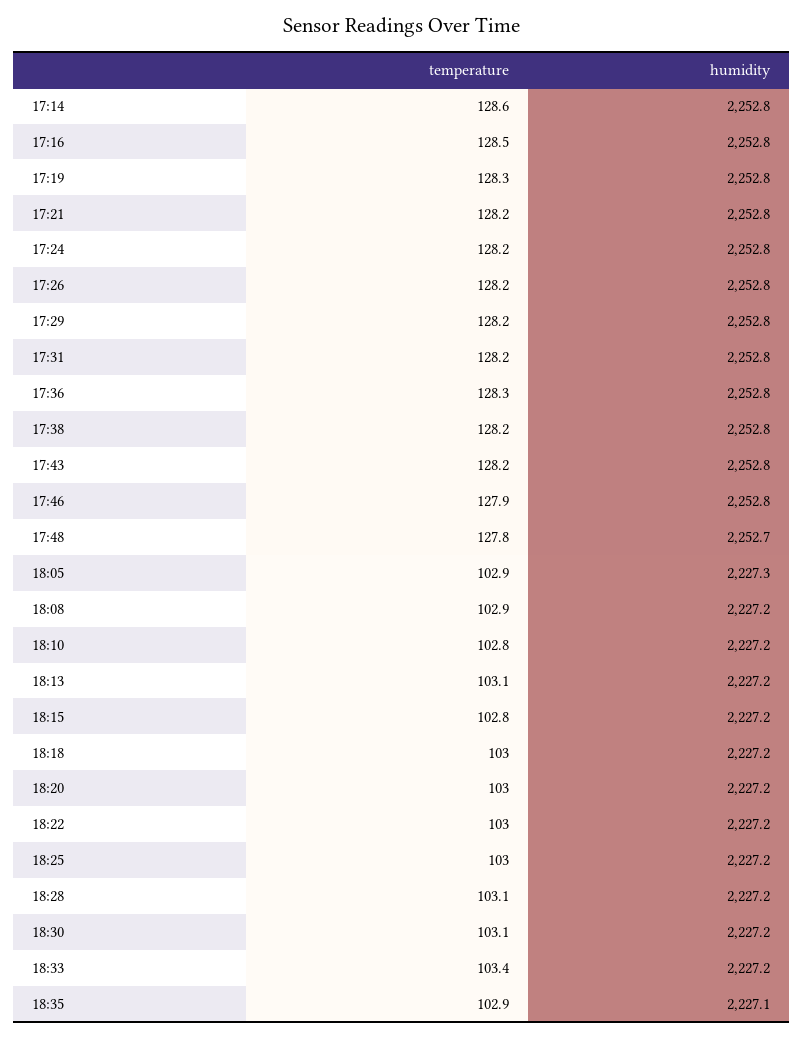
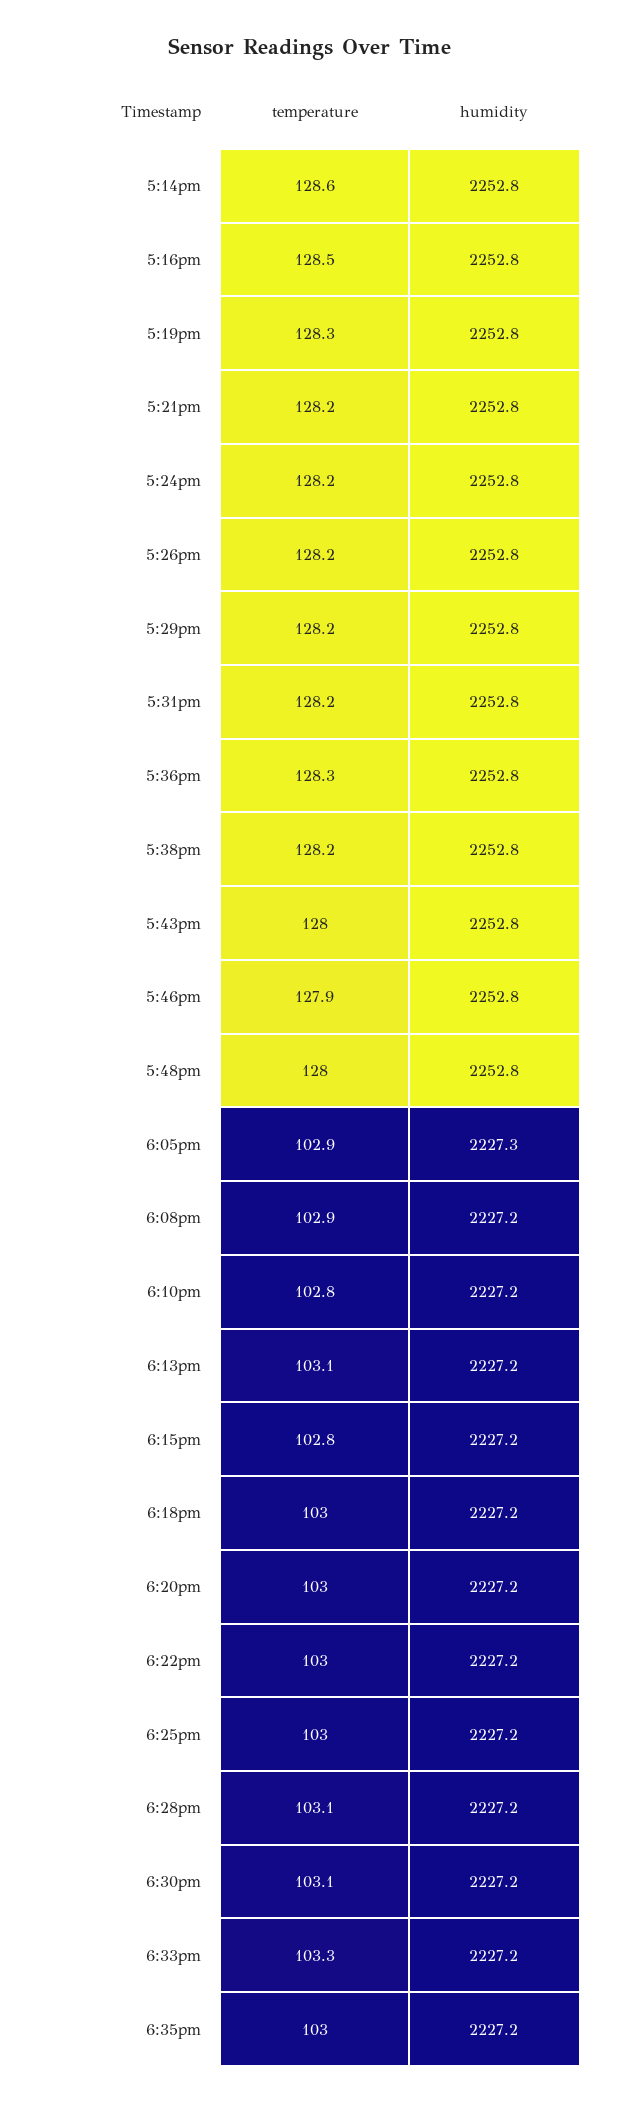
temperature, 17:43: 128.2 -> 128
temperature, 17:48: 127.8 -> 128
humidity, 17:48: 2252.7 -> 2252.8
temperature, 18:33: 103.4 -> 103.3
temperature, 18:35: 102.9 -> 103
humidity, 18:35: 2227.1 -> 2227.2

